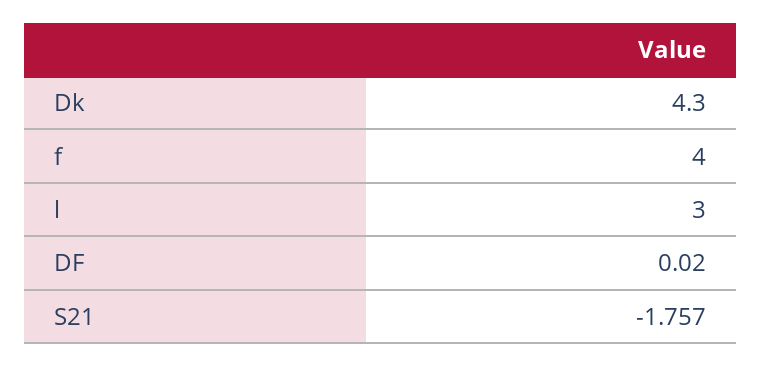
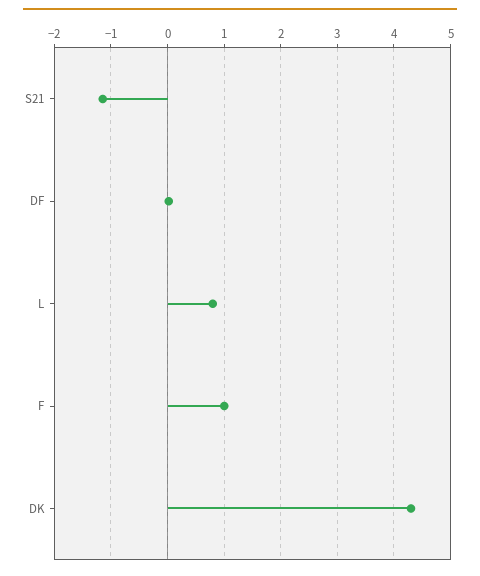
f: 4 -> 1
l: 3 -> 0.8
S21: -1.757 -> -1.2

